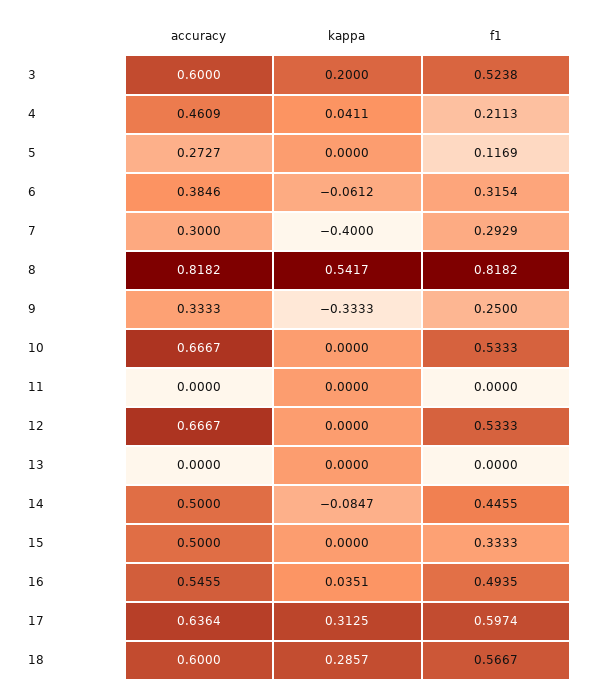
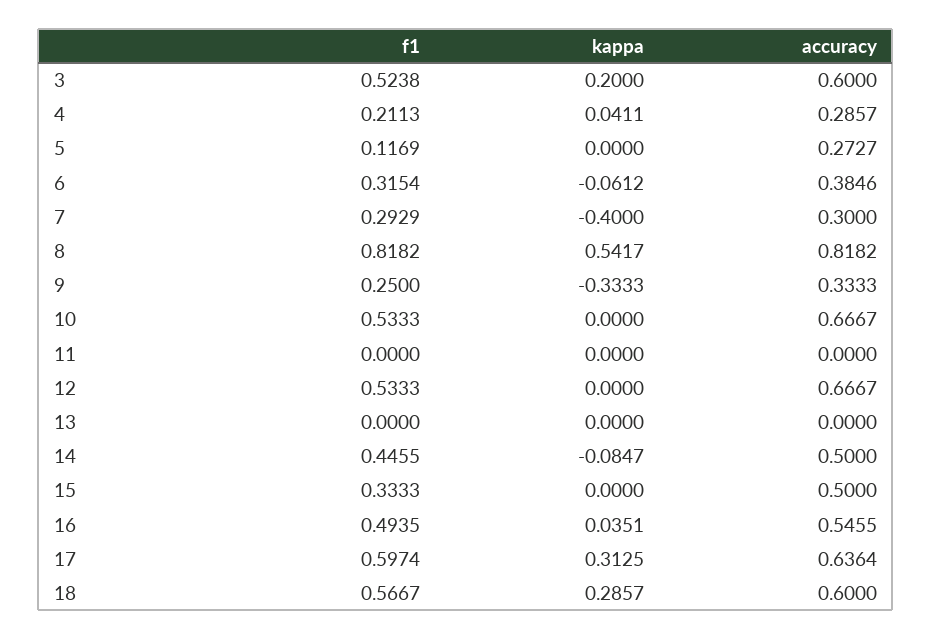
accuracy, 4: 0.4609 -> 0.2857

